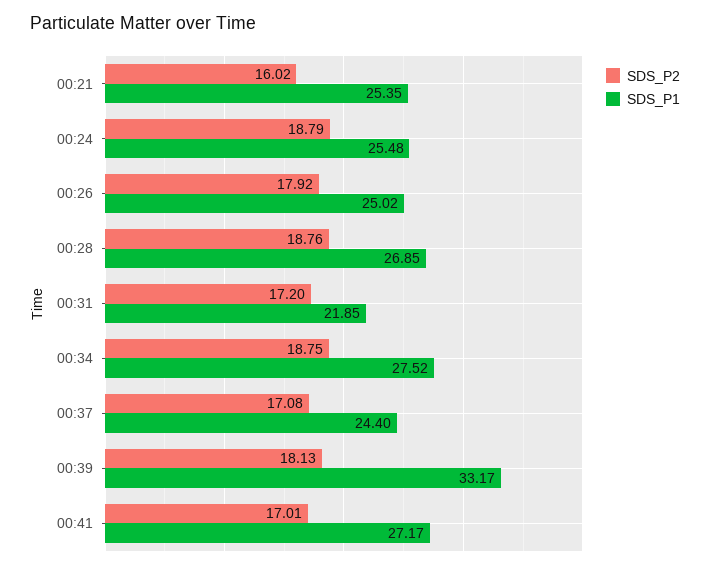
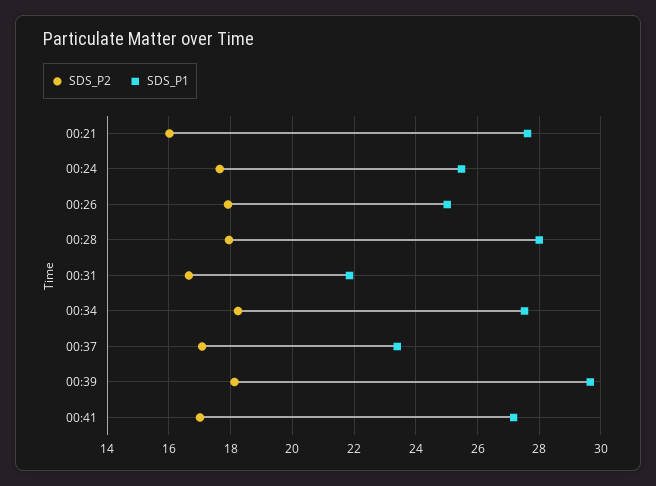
SDS_P1, 00:21: 25.35 -> 27.6
SDS_P2, 00:24: 18.79 -> 17.6
SDS_P2, 00:28: 18.76 -> 18
SDS_P1, 00:28: 26.85 -> 28
SDS_P2, 00:31: 17.2 -> 16.6
SDS_P2, 00:34: 18.75 -> 18.2
SDS_P1, 00:37: 24.4 -> 23.4
SDS_P1, 00:39: 33.17 -> 29.6

